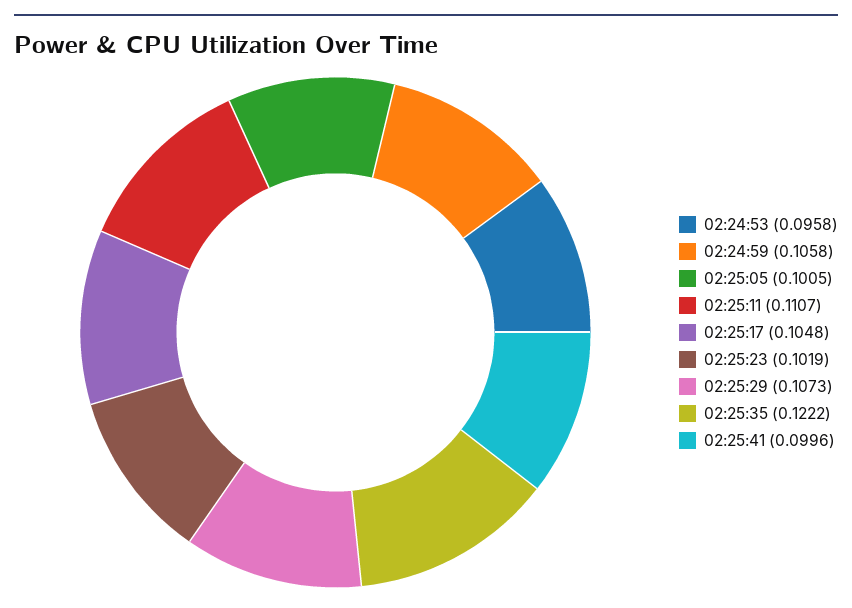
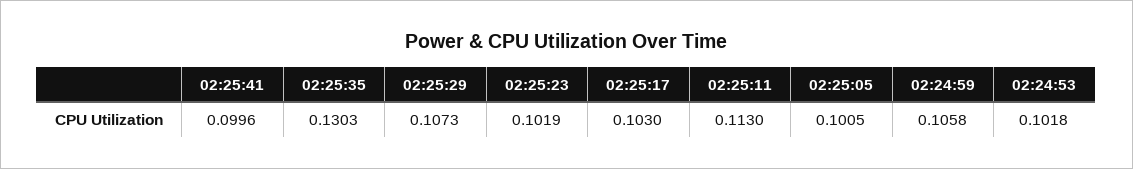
02:24:53: 0.0958 -> 0.1018
02:25:11: 0.1107 -> 0.113
02:25:17: 0.1048 -> 0.103
02:25:35: 0.1222 -> 0.1303

